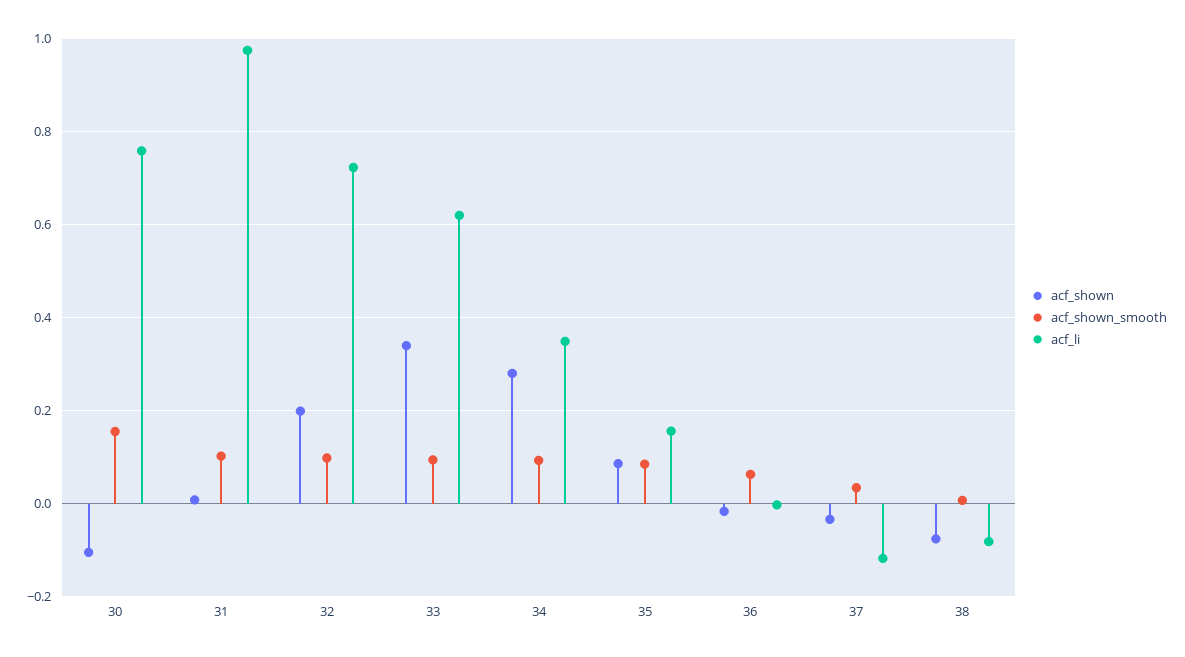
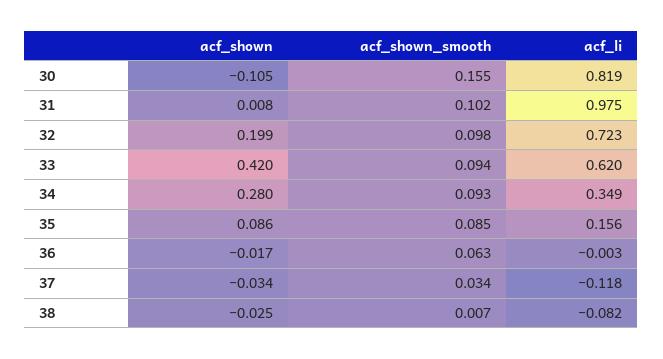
acf_li, 30: 0.76 -> 0.819
acf_shown, 33: 0.34 -> 0.42
acf_shown, 38: -0.08 -> -0.025

